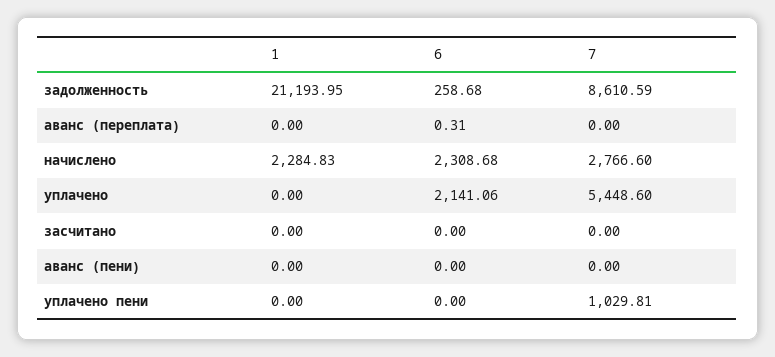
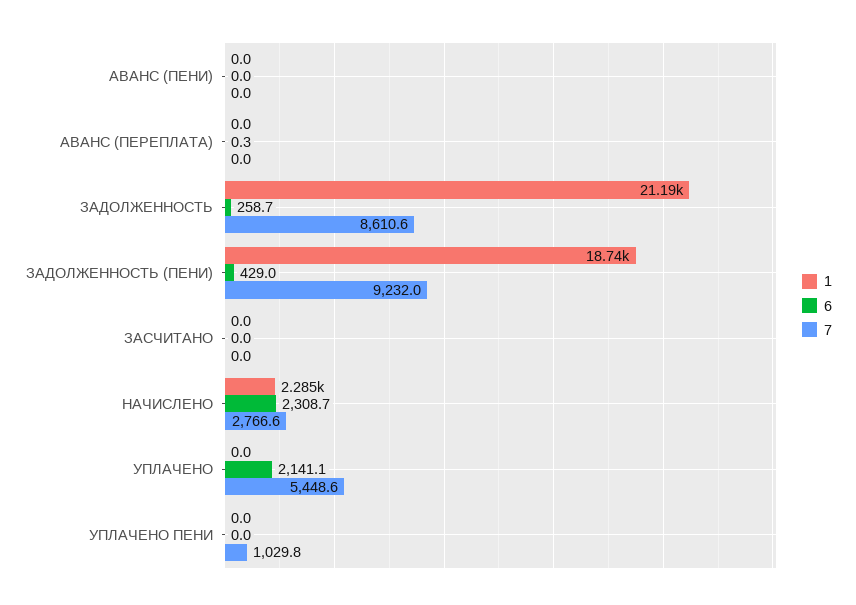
1, ЗАДОЛЖЕННОСТЬ (ПЕНИ): none -> 18740
6, ЗАДОЛЖЕННОСТЬ (ПЕНИ): none -> 429
7, ЗАДОЛЖЕННОСТЬ (ПЕНИ): none -> 9232

